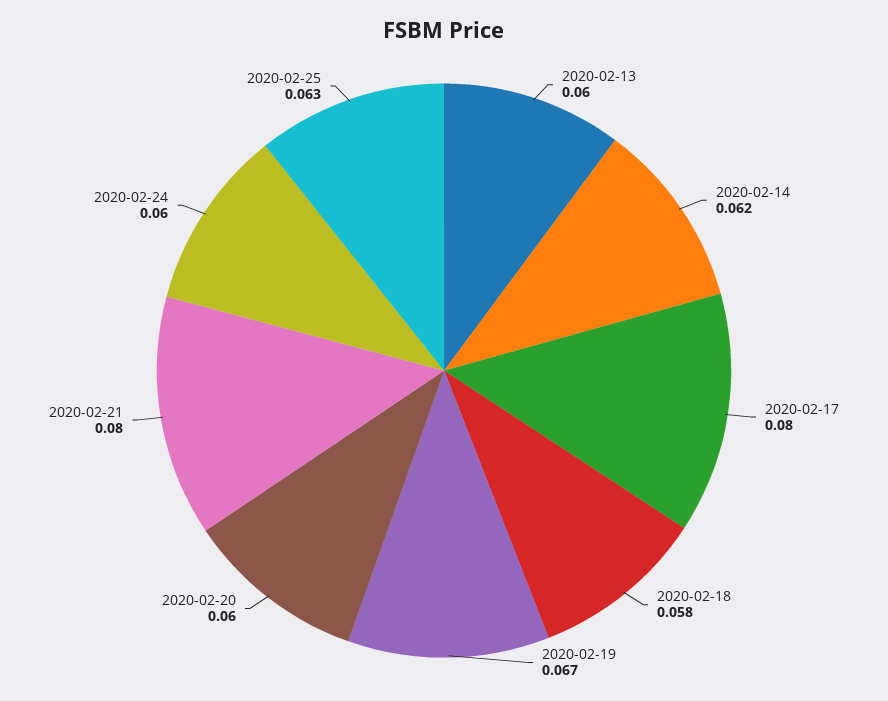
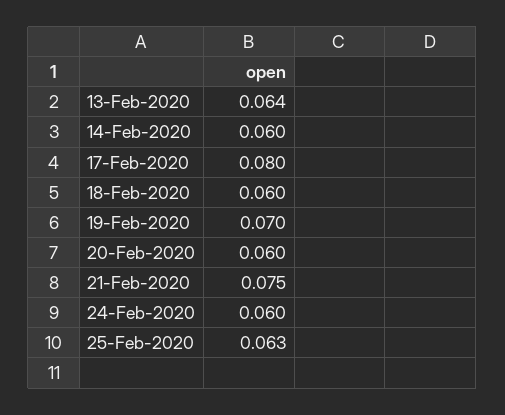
2020-02-13: 0.06 -> 0.064
2020-02-14: 0.062 -> 0.06
2020-02-18: 0.058 -> 0.06
2020-02-19: 0.067 -> 0.07
2020-02-21: 0.08 -> 0.075

